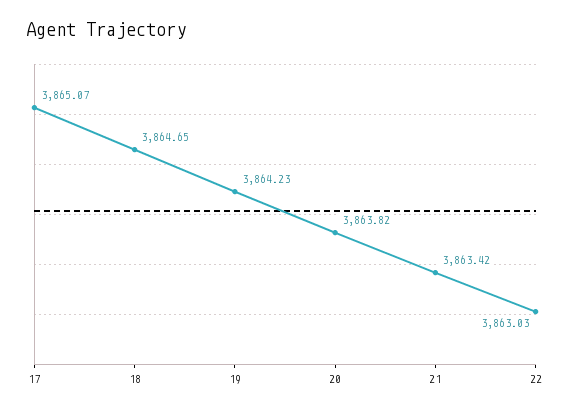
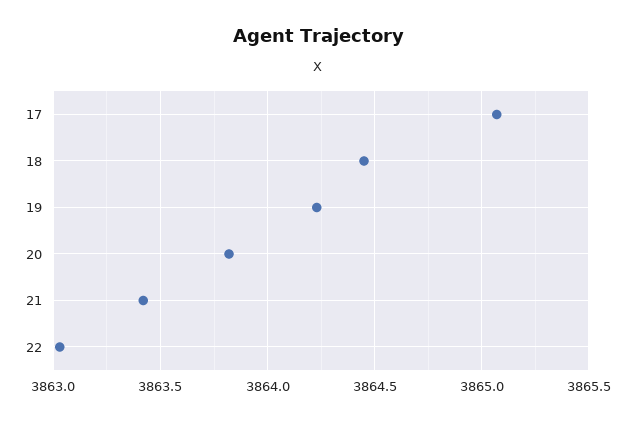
18: 3864.65 -> 3864.45

